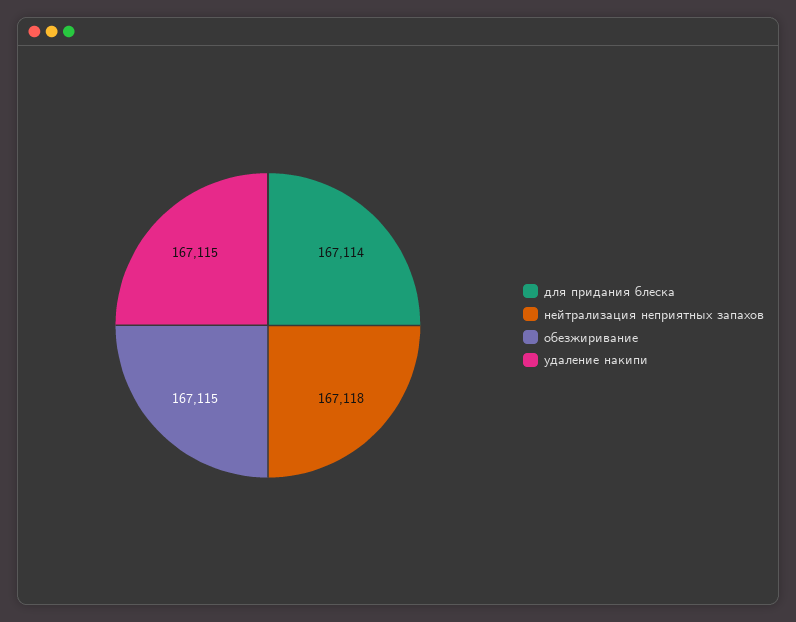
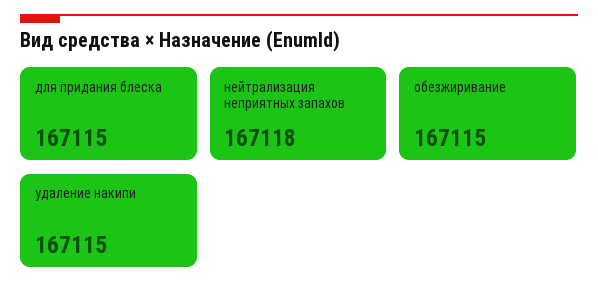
для придания блеска: 167114 -> 167115

